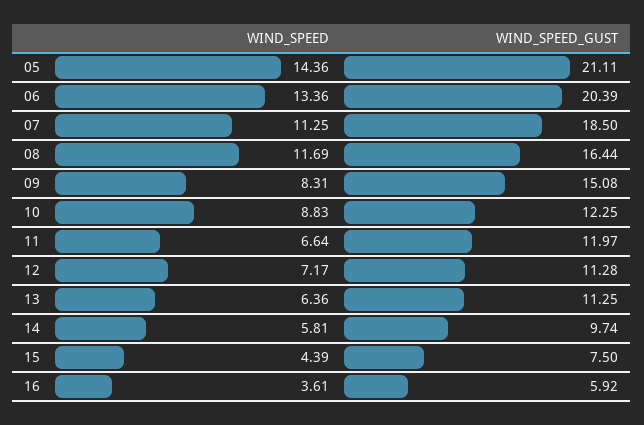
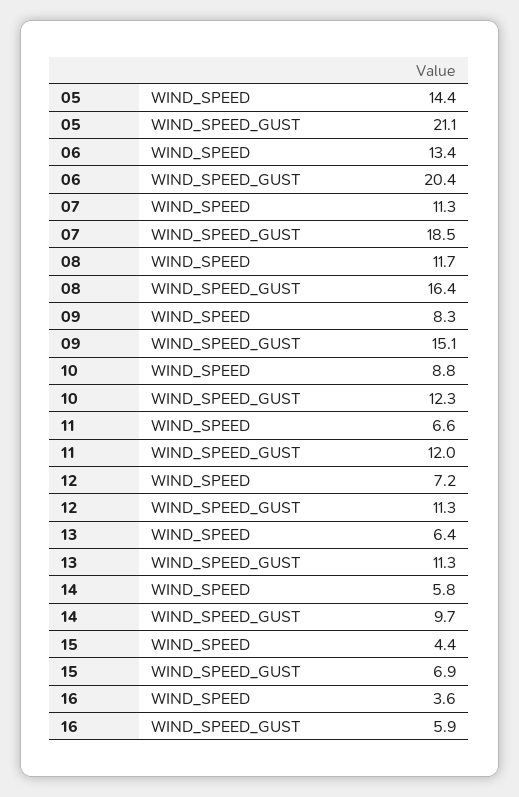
WIND_SPEED_GUST, 15: 7.5 -> 6.9

